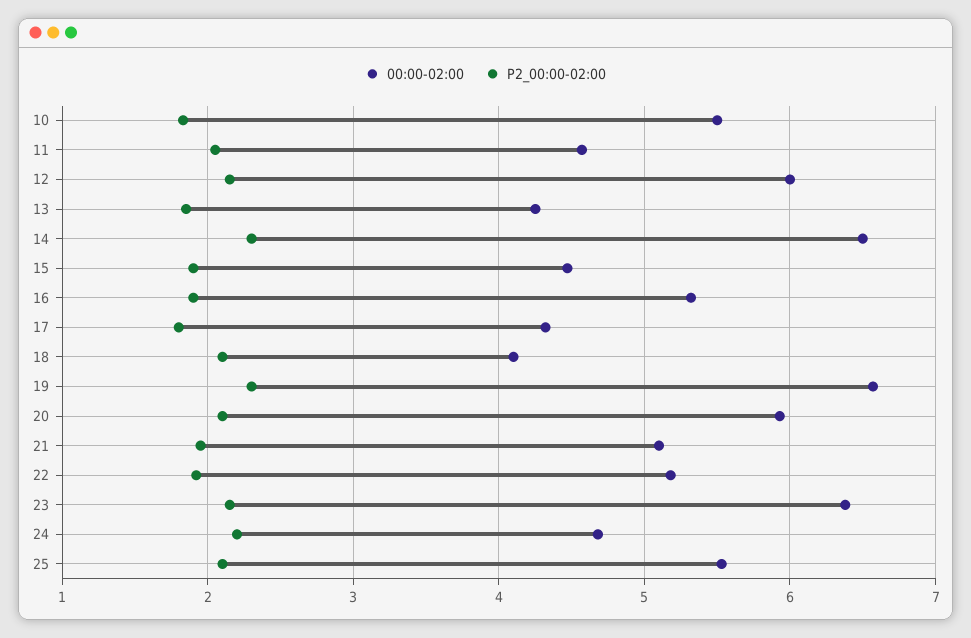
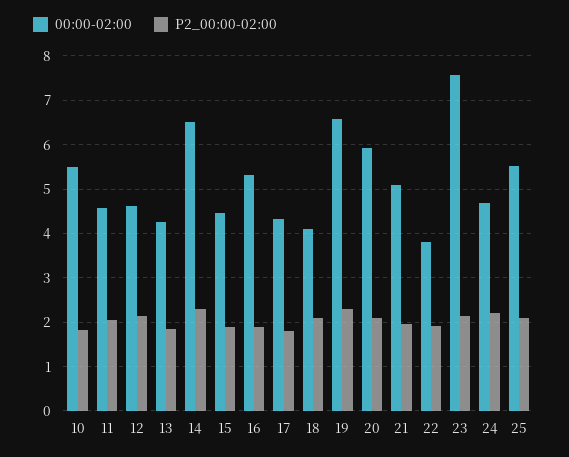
00:00-02:00, 12: 6 -> 4.6
00:00-02:00, 22: 5.2 -> 3.8
00:00-02:00, 23: 6.4 -> 7.6

